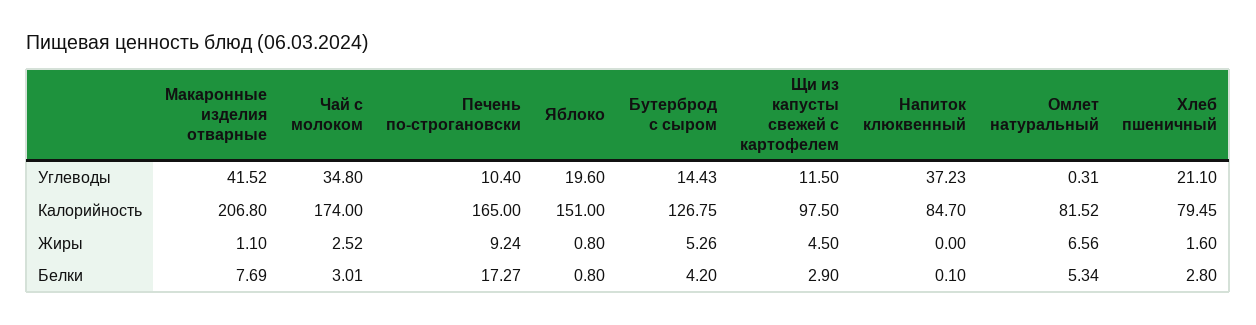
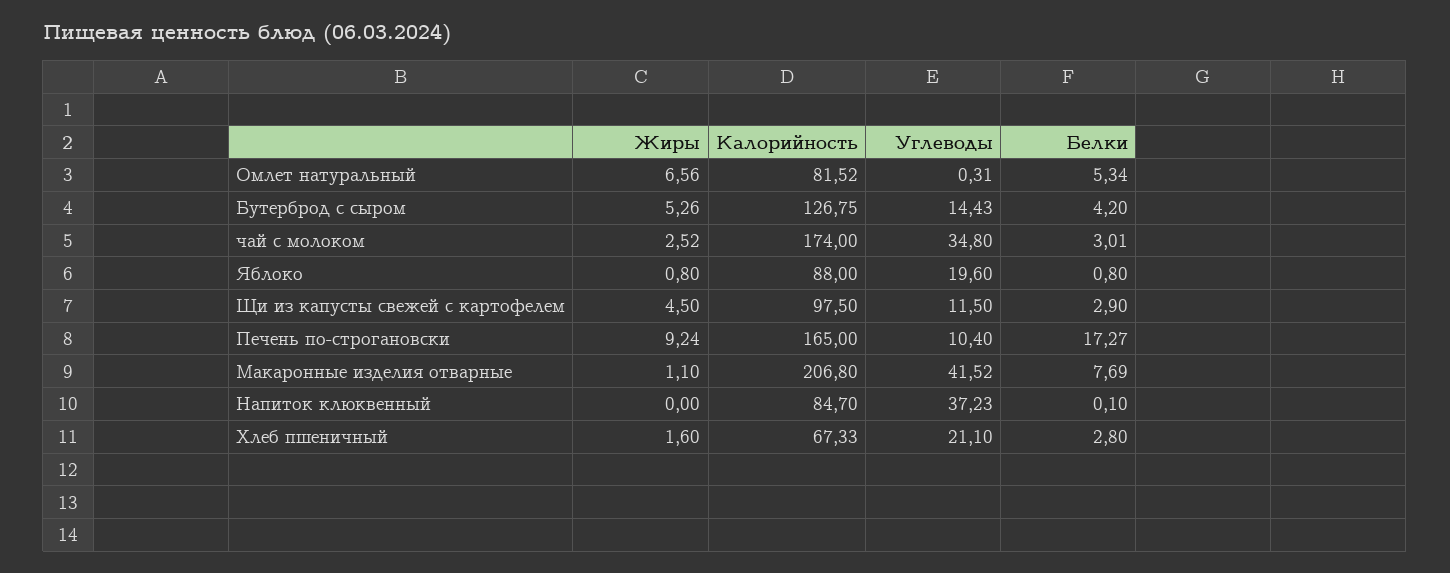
Яблоко, Калорийность: 151 -> 88
Хлеб пшеничный, Калорийность: 79.45 -> 67.33

